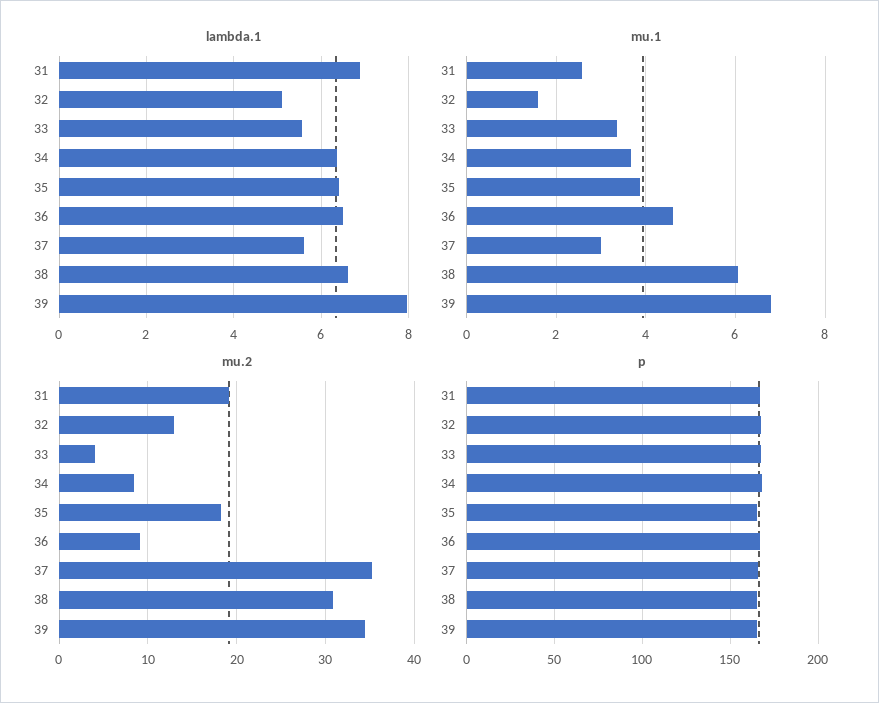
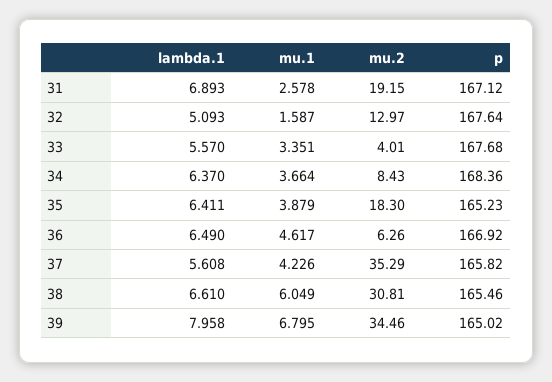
mu.1, 37: 3 -> 4.226
mu.2, 36: 9 -> 6.26

